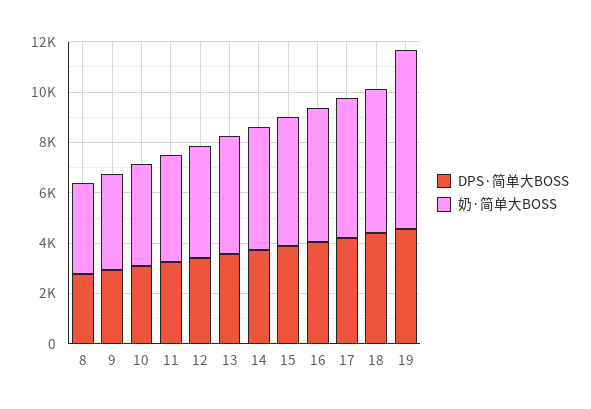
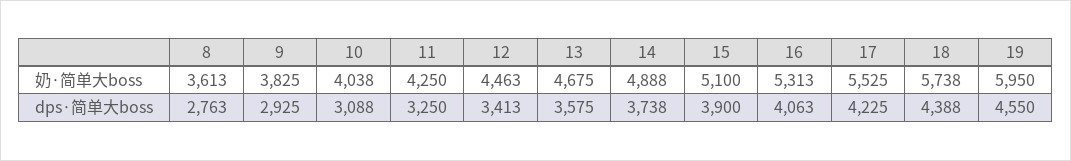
奶·简单大BOSS, 19: 7000 -> 5950

